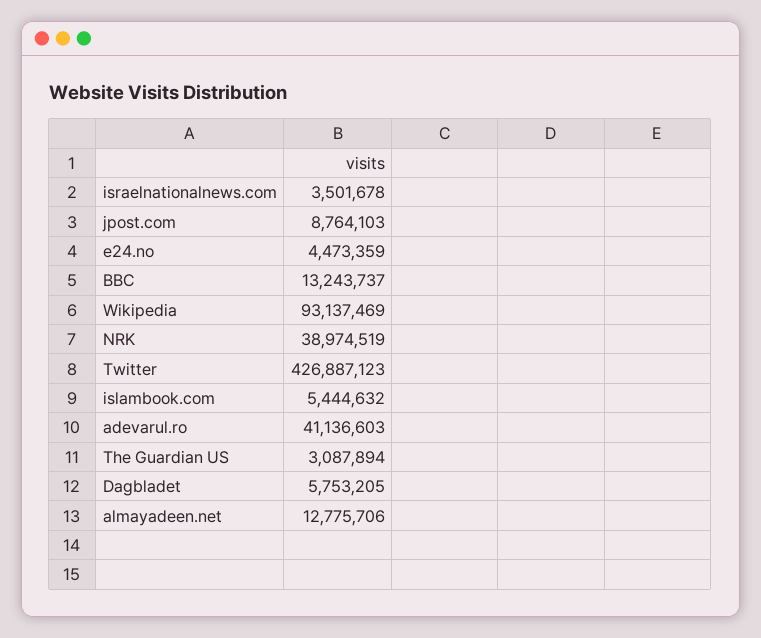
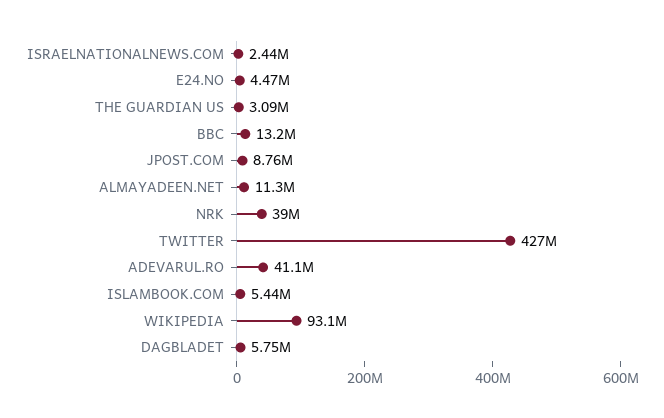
israelnationalnews.com: 3501678 -> 2440000
almayadeen.net: 12775706 -> 11300000

